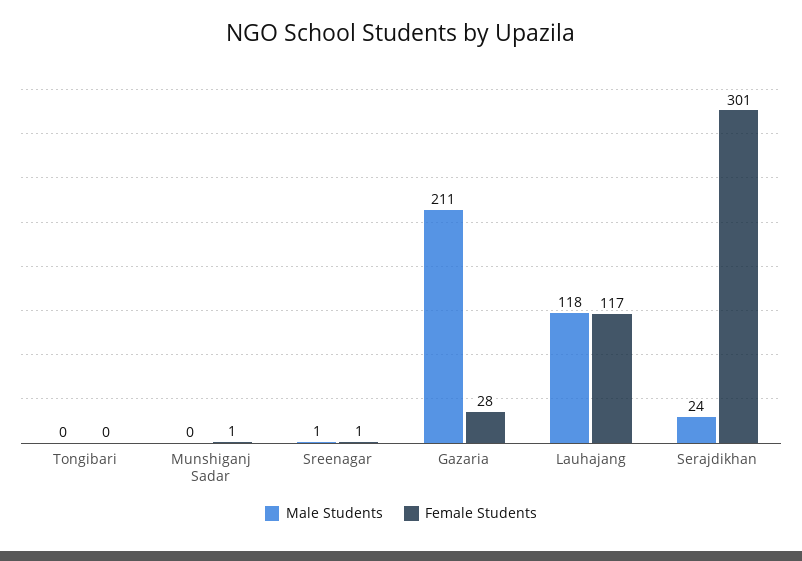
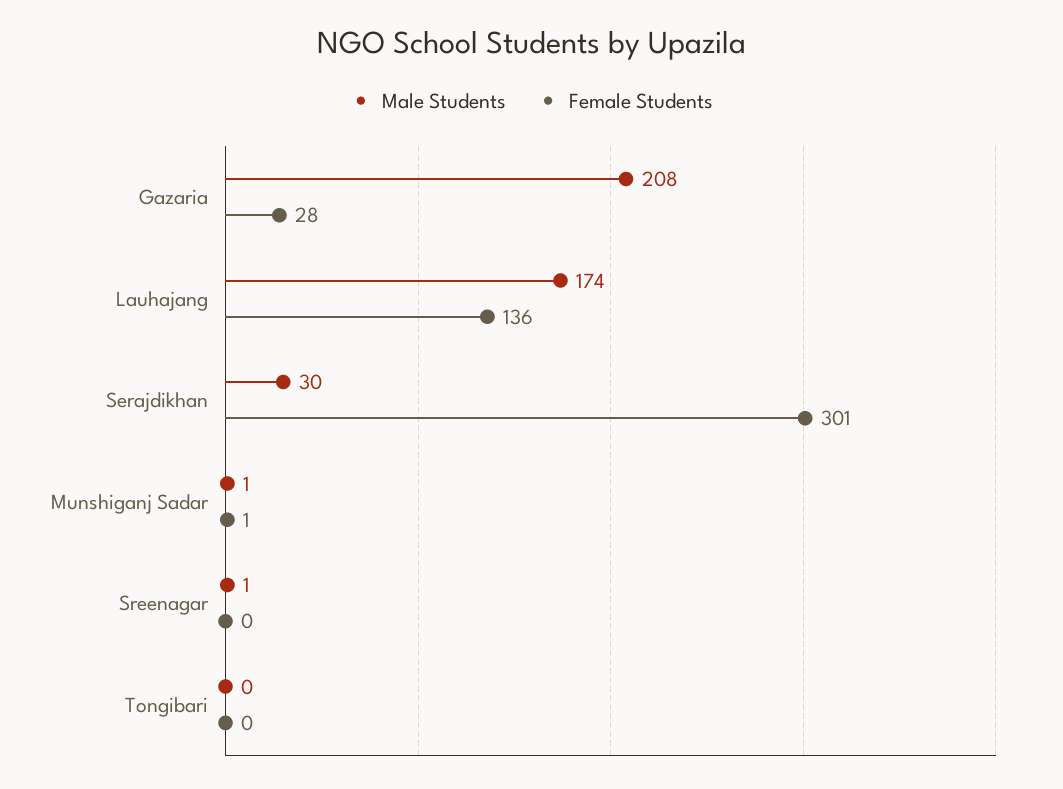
Male Students, Munshiganj Sadar: 0 -> 1
Female Students, Sreenagar: 1 -> 0
Male Students, Gazaria: 211 -> 208
Male Students, Lauhajang: 118 -> 174
Female Students, Lauhajang: 117 -> 136
Male Students, Serajdikhan: 24 -> 30

